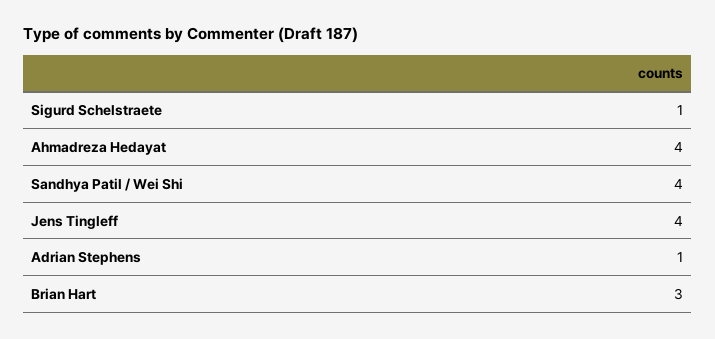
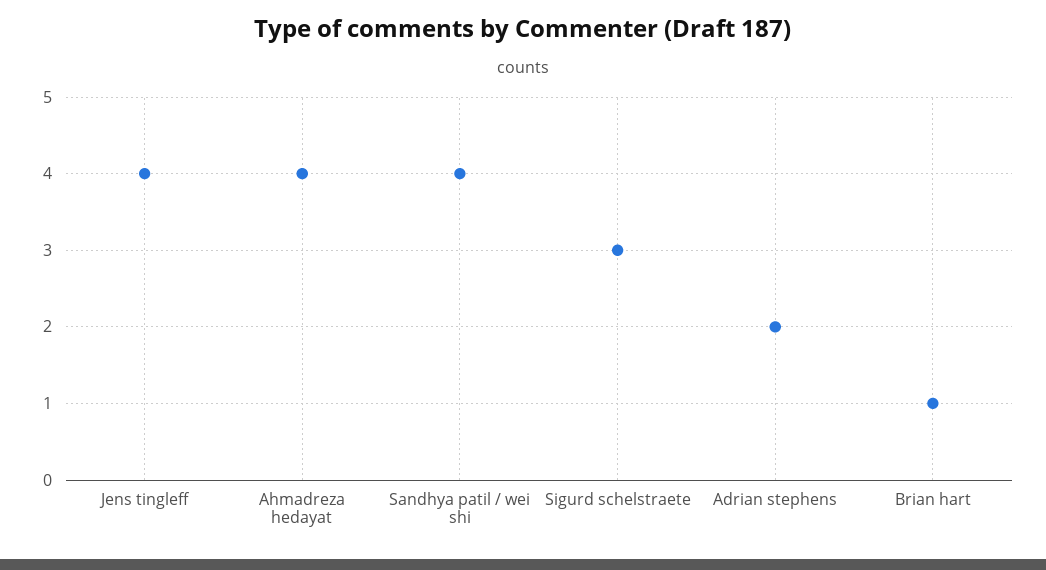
Sigurd Schelstraete: 1 -> 3
Adrian Stephens: 1 -> 2
Brian Hart: 3 -> 1

